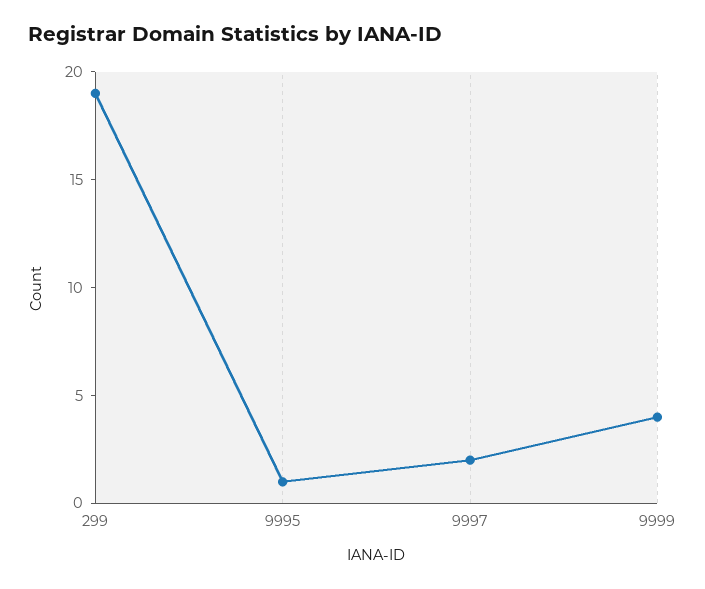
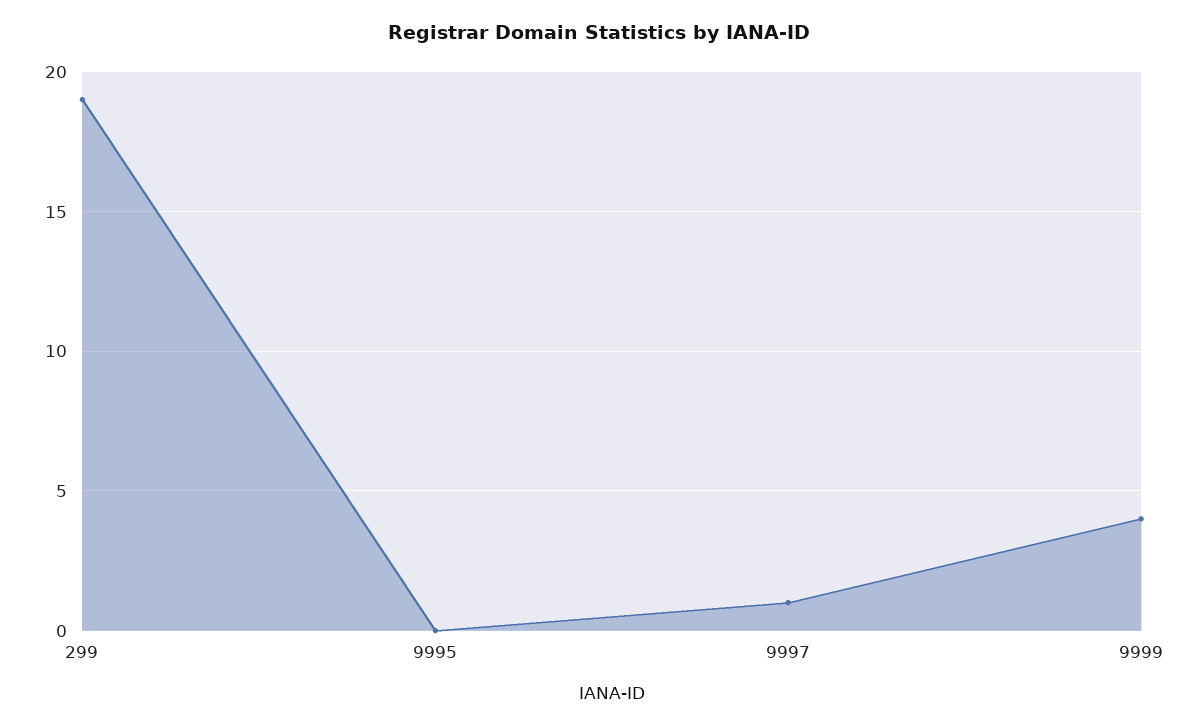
9995: 1 -> 0
9997: 2 -> 1

